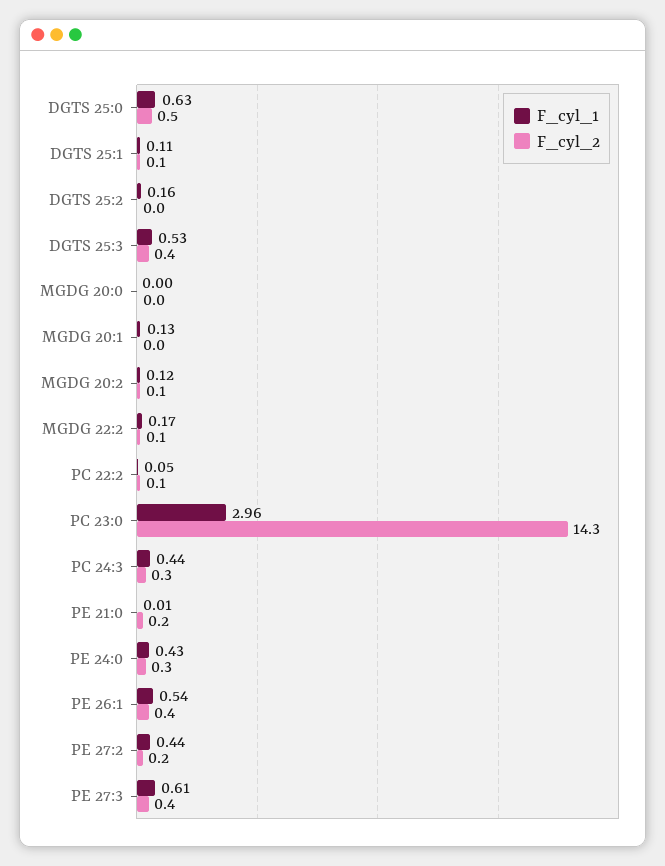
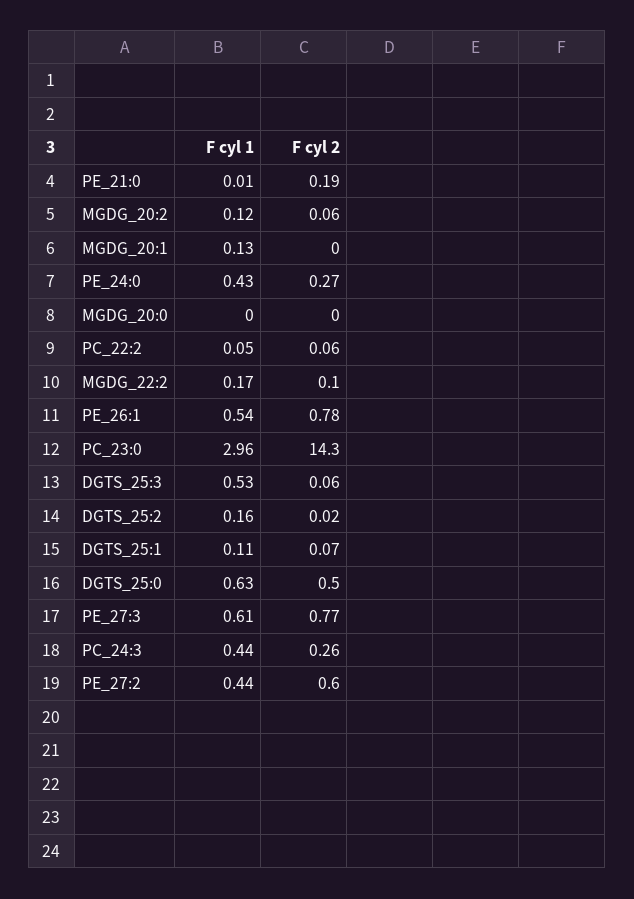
F_cyl_2, DGTS 25:3: 0.4 -> 0.06
F_cyl_2, PE 26:1: 0.4 -> 0.78
F_cyl_2, PE 27:2: 0.2 -> 0.6
F_cyl_2, PE 27:3: 0.4 -> 0.77

